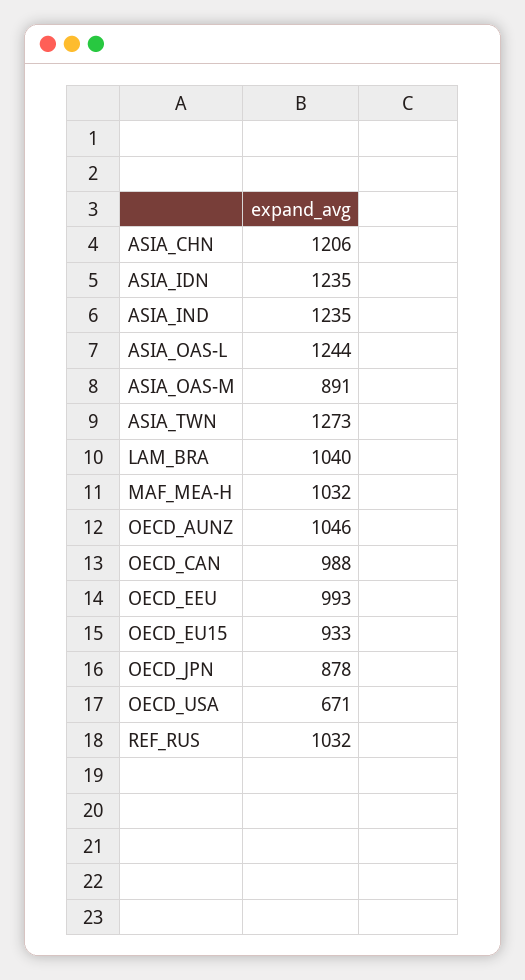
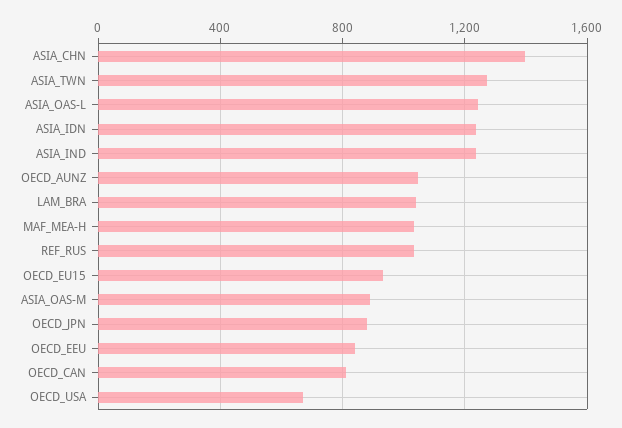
ASIA_CHN: 1206 -> 1400
OECD_CAN: 988 -> 800
OECD_EEU: 993 -> 850

